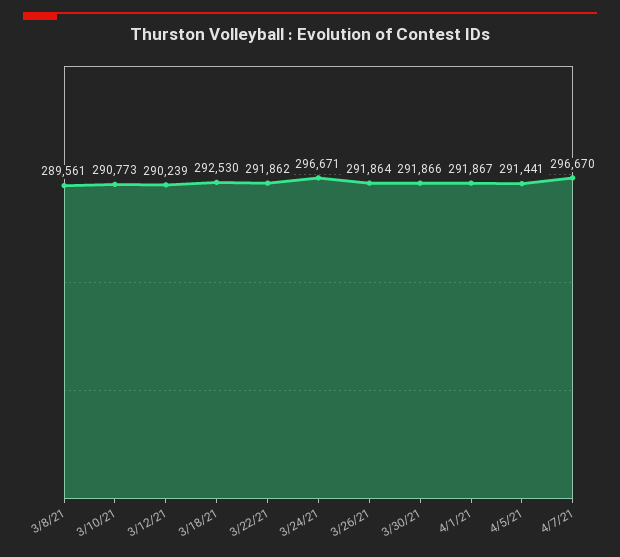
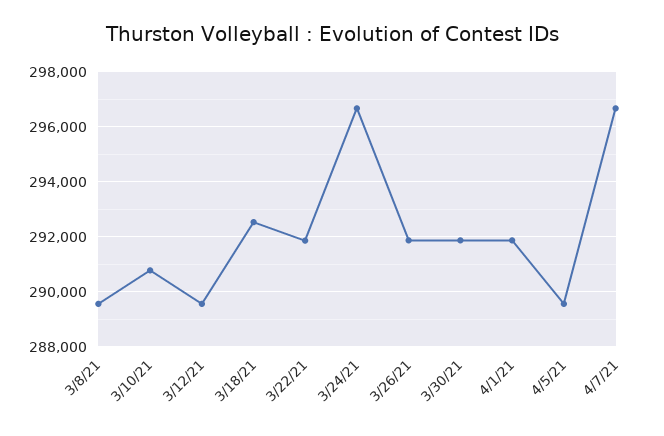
3/12/21: 290239 -> 289500
4/5/21: 291441 -> 289500

